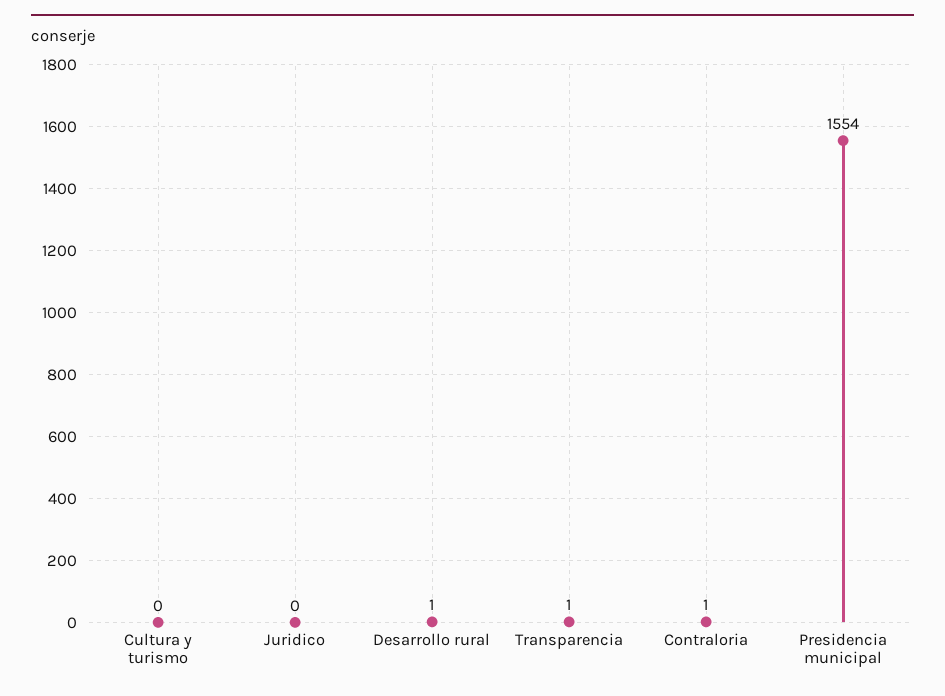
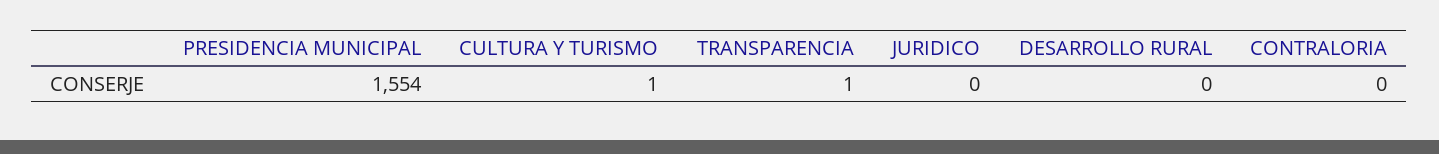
Cultura y turismo: 0 -> 1
Desarrollo rural: 1 -> 0
Contraloria: 1 -> 0

